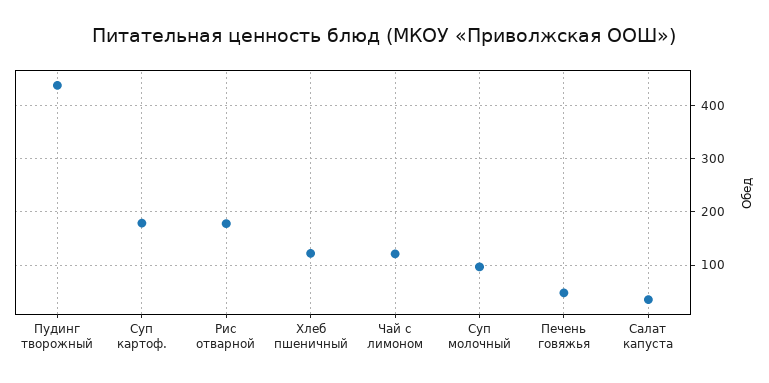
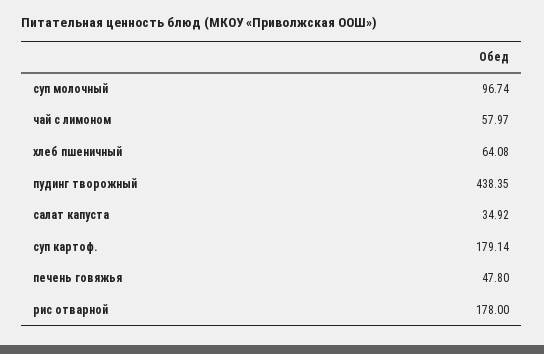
Хлеб пшеничный: 120 -> 64.08
Чай с лимоном: 120 -> 57.97

